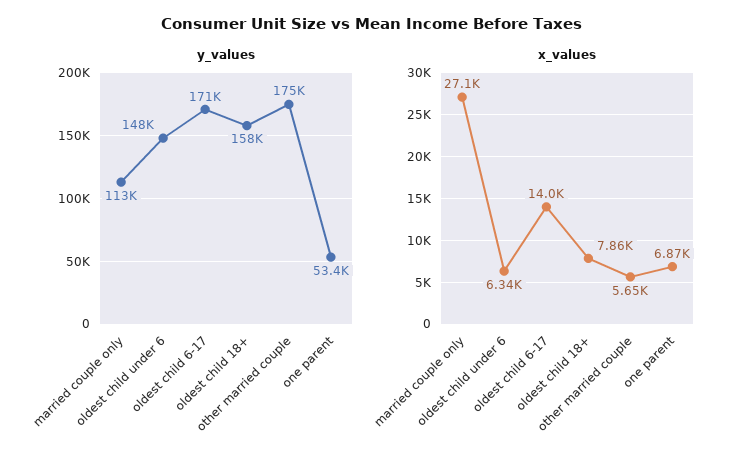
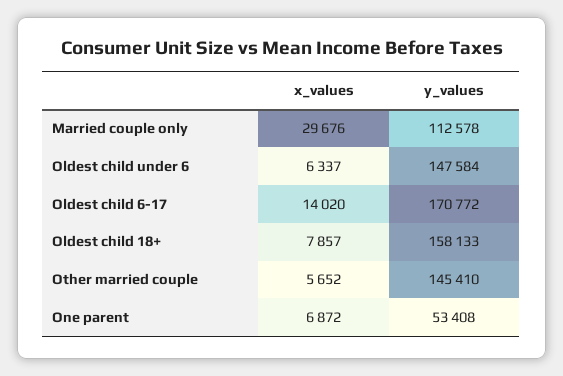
y_values, other married couple: 175000 -> 145410
x_values, married couple only: 27100 -> 29676

